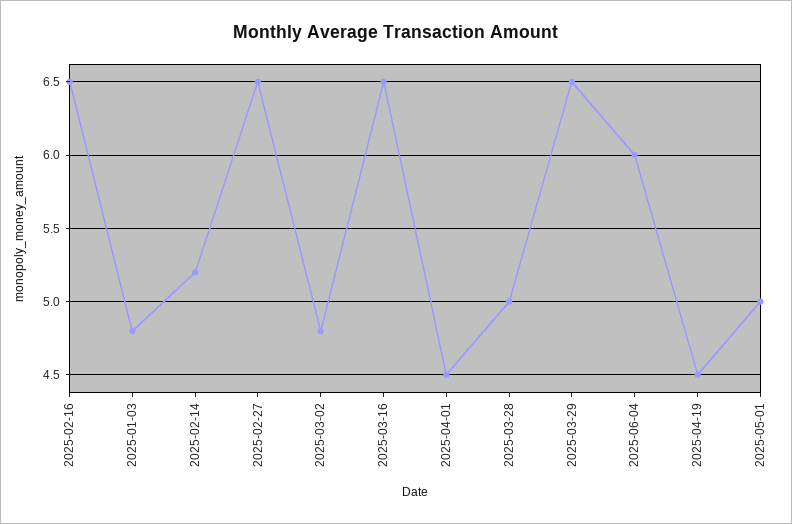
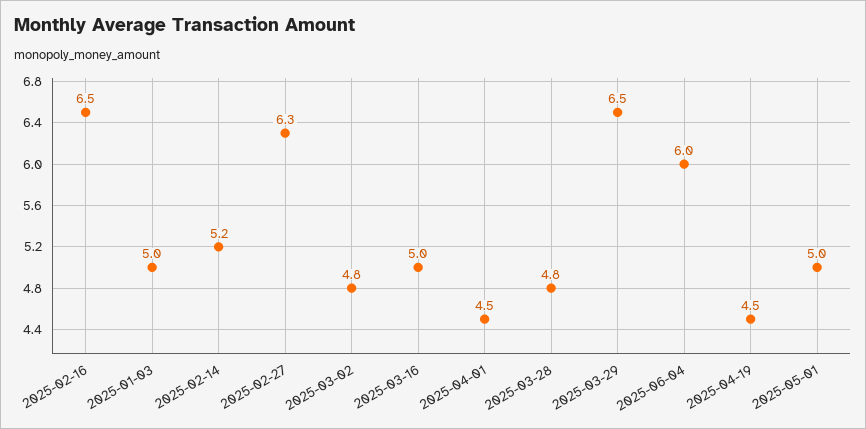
2025-01-03: 4.8 -> 5
2025-02-27: 6.5 -> 6.3
2025-03-16: 6.5 -> 5
2025-03-28: 5 -> 4.8

